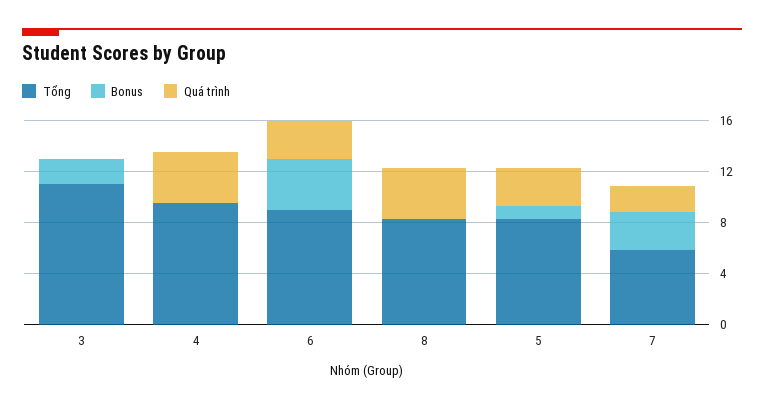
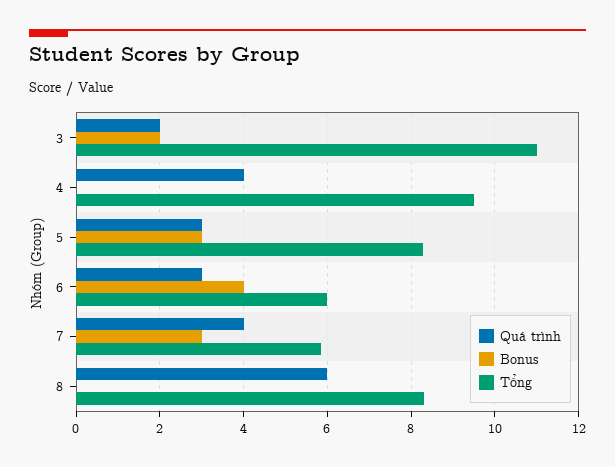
Quá trình, 3: 0 -> 2
Tổng, 6: 9 -> 6
Quá trình, 8: 4 -> 6
Bonus, 5: 1 -> 3
Quá trình, 7: 2 -> 4

